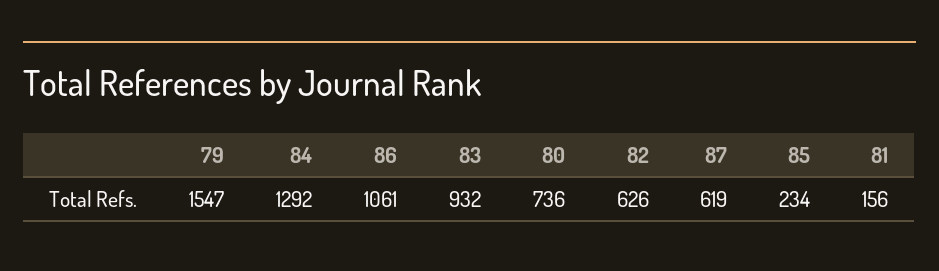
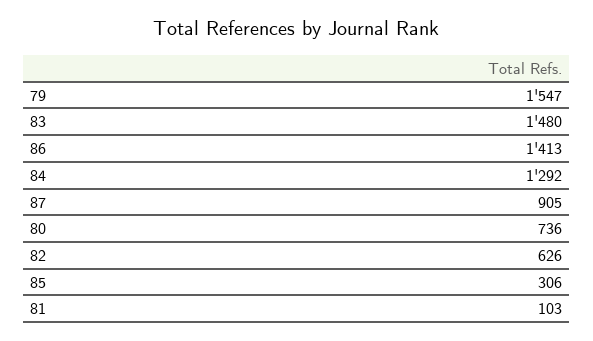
86: 1061 -> 1413
83: 932 -> 1480
87: 619 -> 905
85: 234 -> 306
81: 156 -> 103

